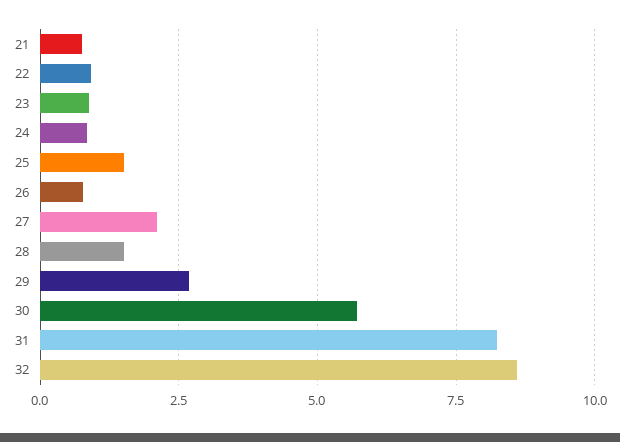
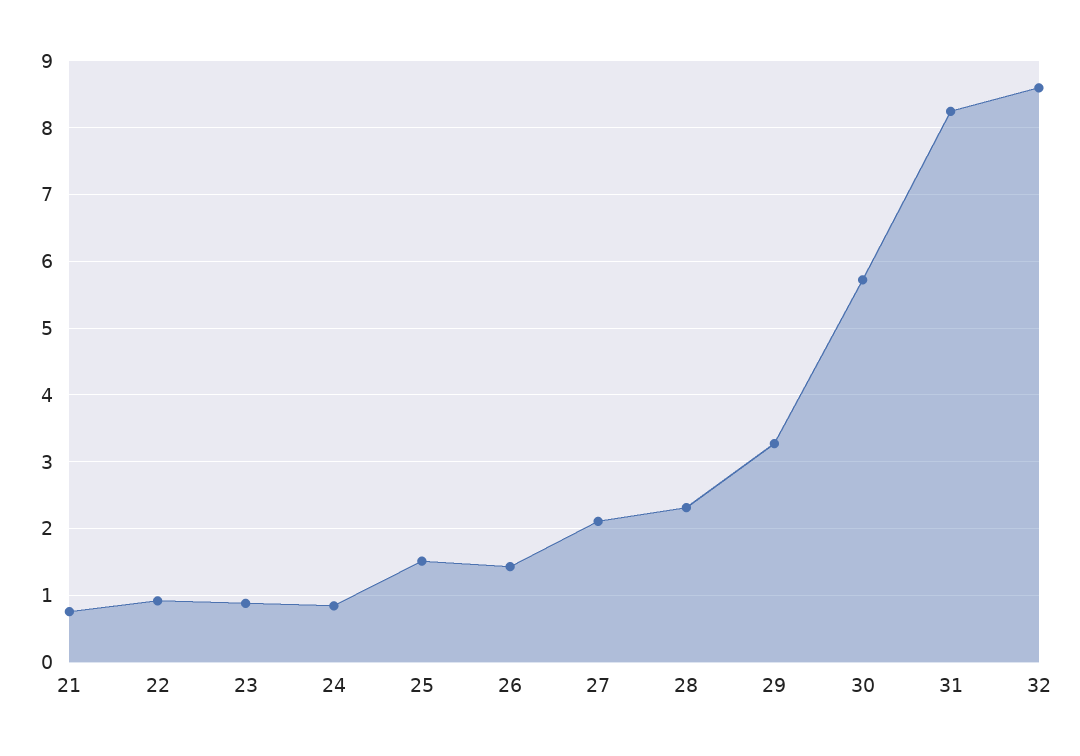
26: 0.75 -> 1.4
28: 1.5 -> 2.3
29: 2.75 -> 3.3

